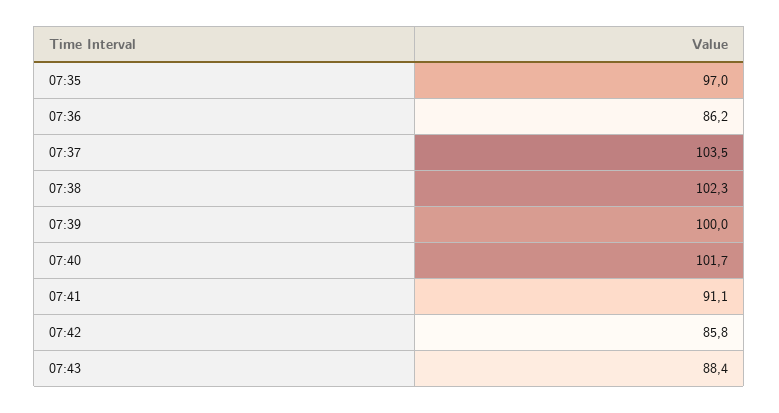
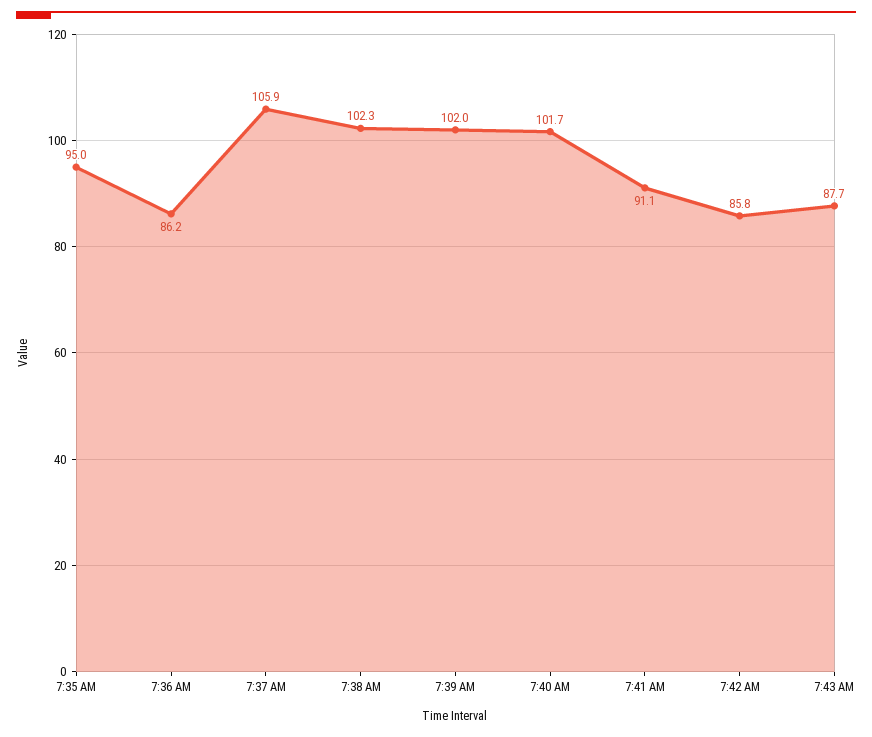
07:35: 97 -> 95
07:37: 103.5 -> 105.9
07:39: 100 -> 102
07:43: 88.4 -> 87.7

